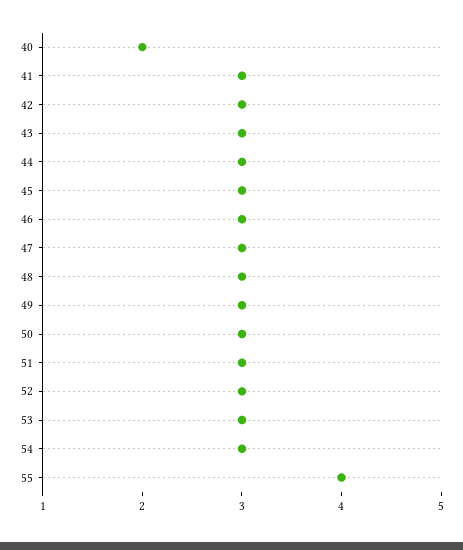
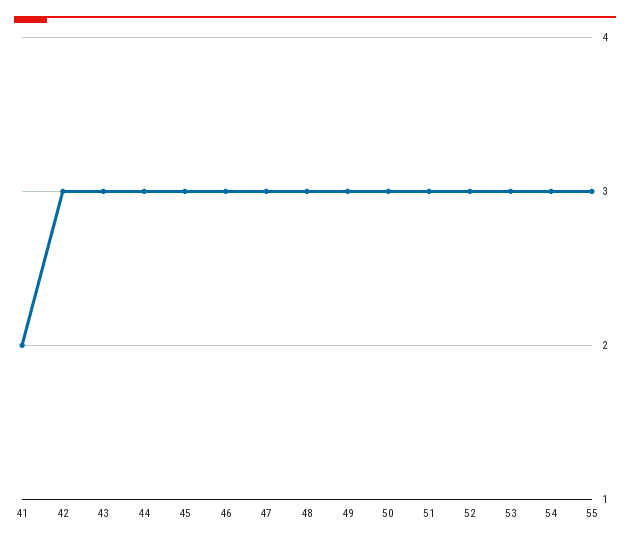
40: 2 -> none
41: 3 -> 2
55: 4 -> 3

